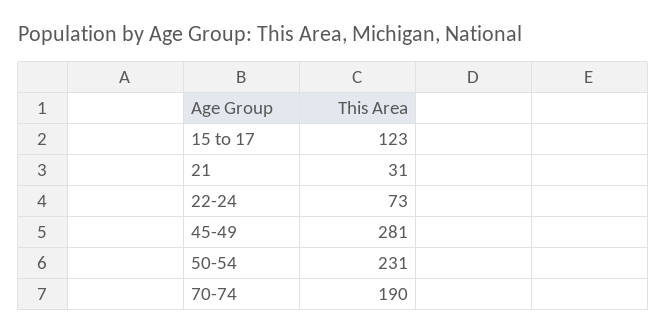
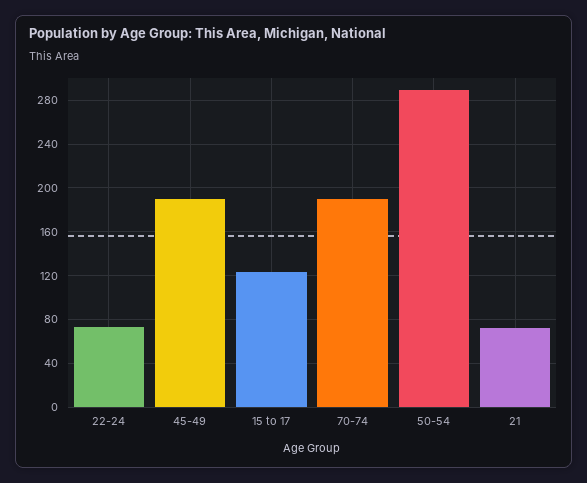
21: 31 -> 70
45-49: 281 -> 190
50-54: 231 -> 290

